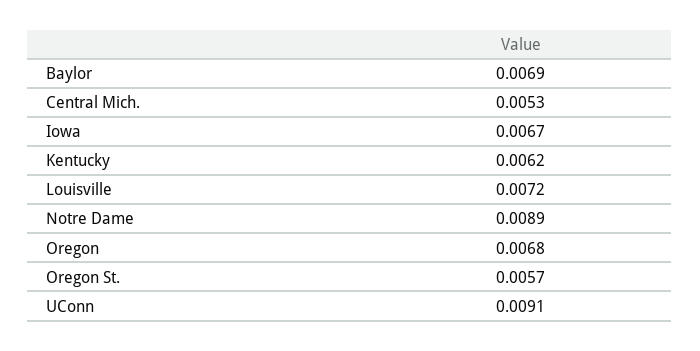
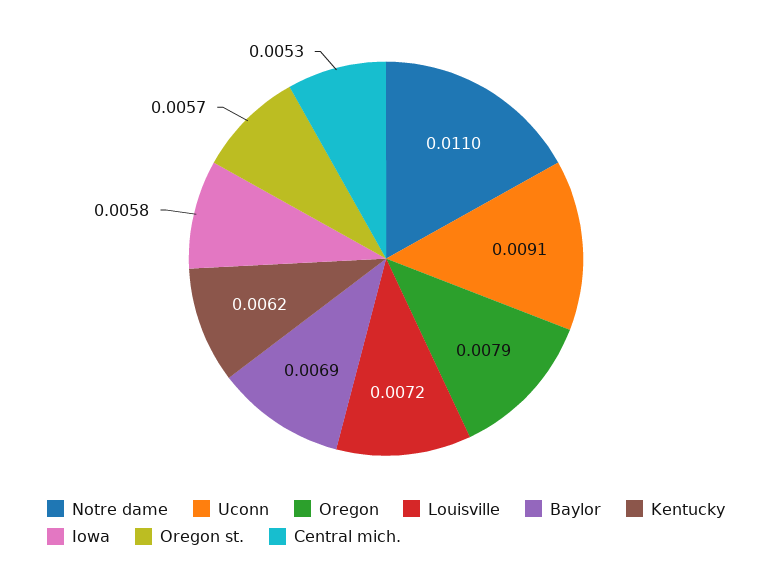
Iowa: 0.0067 -> 0.0058
Notre Dame: 0.0089 -> 0.011
Oregon: 0.0068 -> 0.0079

